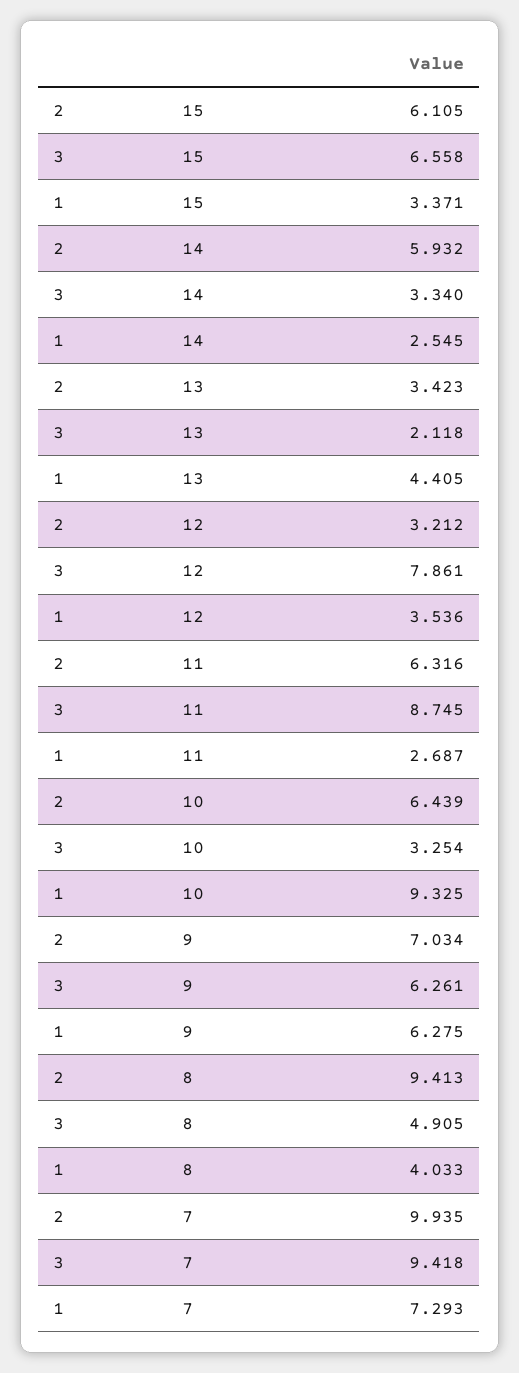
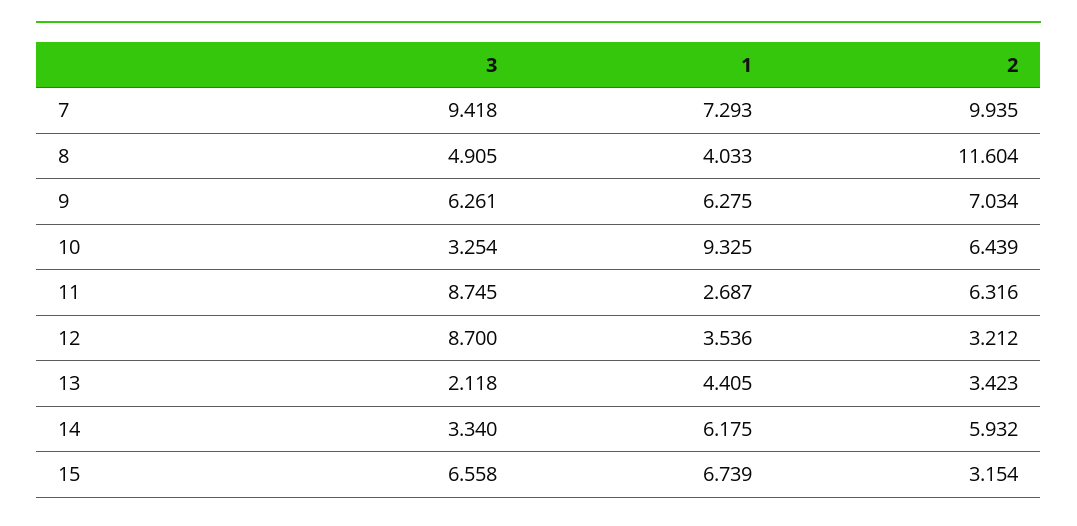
2, 15: 6.105 -> 3.154
1, 15: 3.371 -> 6.739
1, 14: 2.545 -> 6.175
3, 12: 7.861 -> 8.7
2, 8: 9.413 -> 11.604

